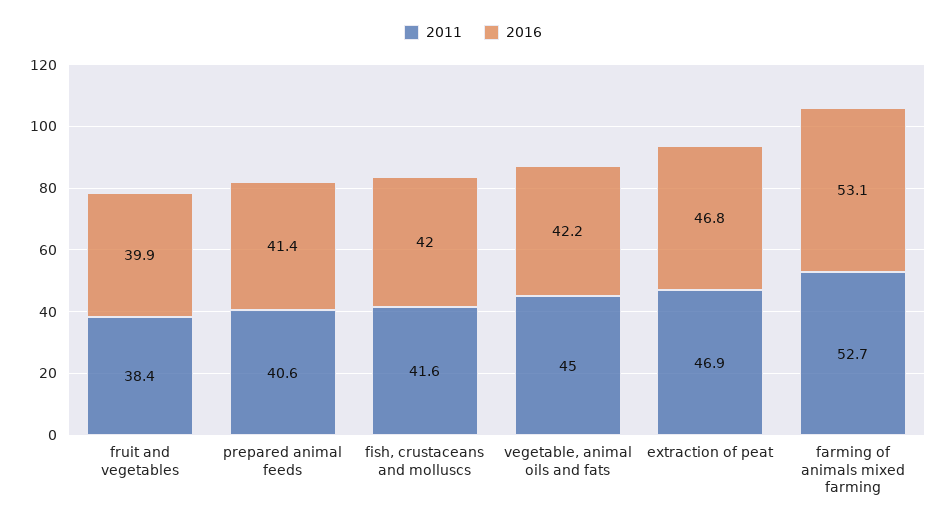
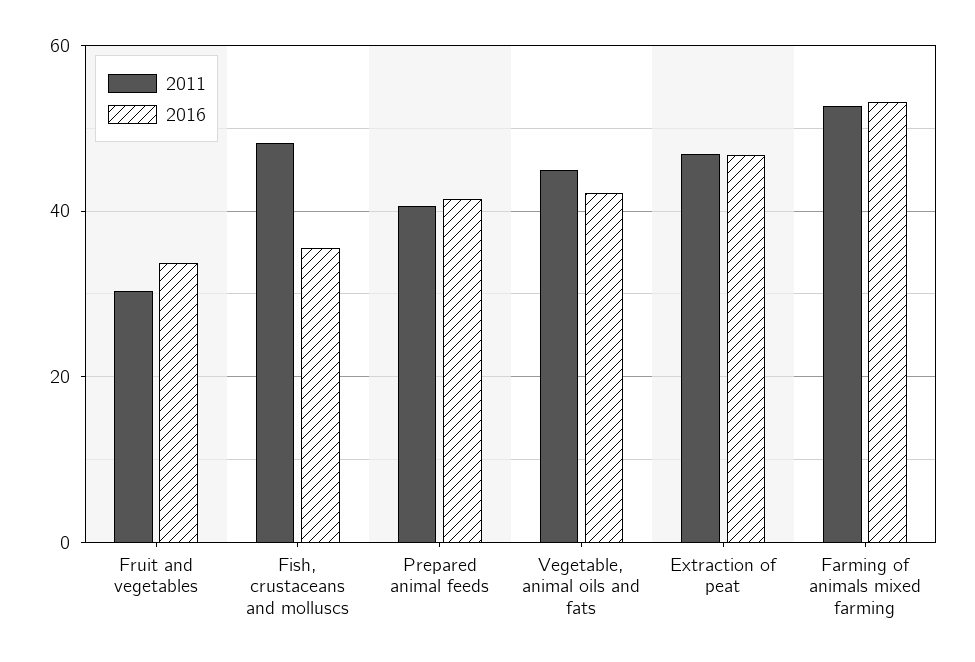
2011, fruit and vegetables: 38.4 -> 30
2016, fruit and vegetables: 39.9 -> 34
2011, fish, crustaceans and molluscs: 41.6 -> 48
2016, fish, crustaceans and molluscs: 42 -> 36

